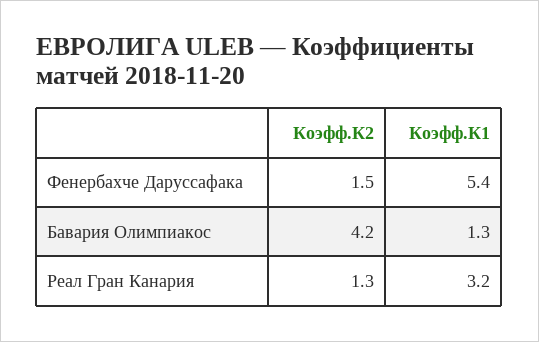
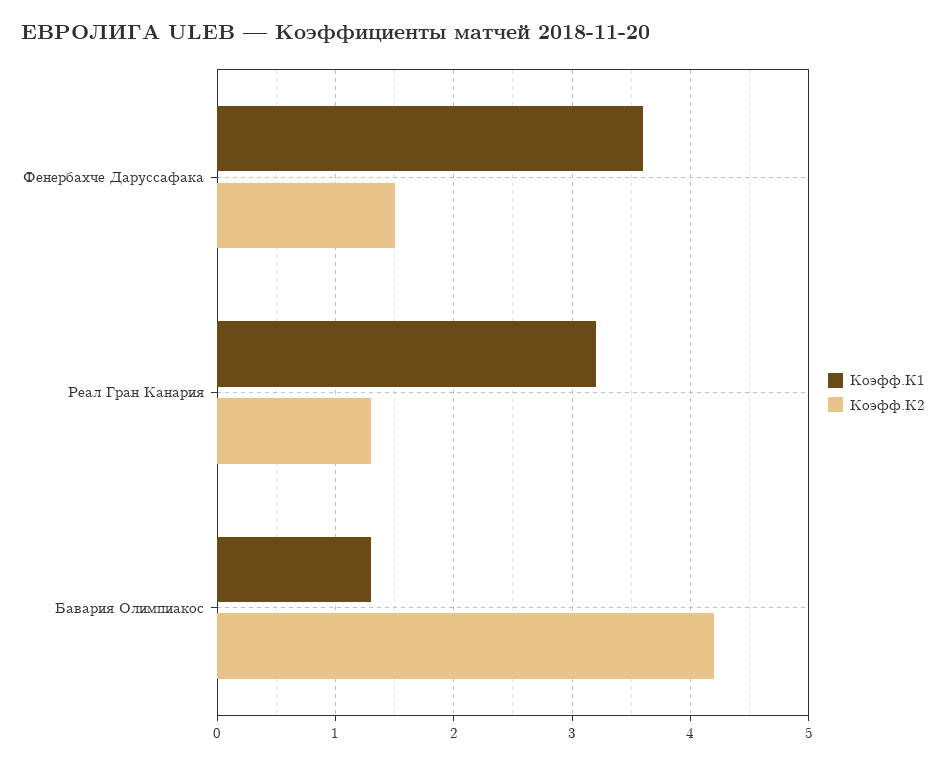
Коэфф.К1, Фенербахче Даруссафака: 5.4 -> 3.6

